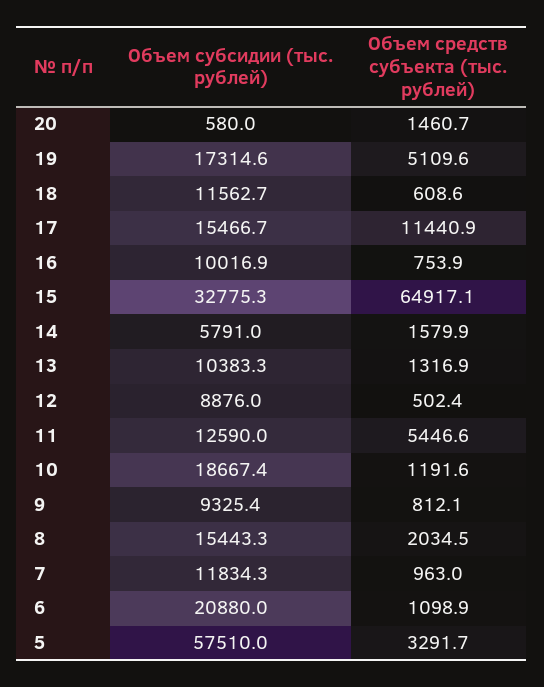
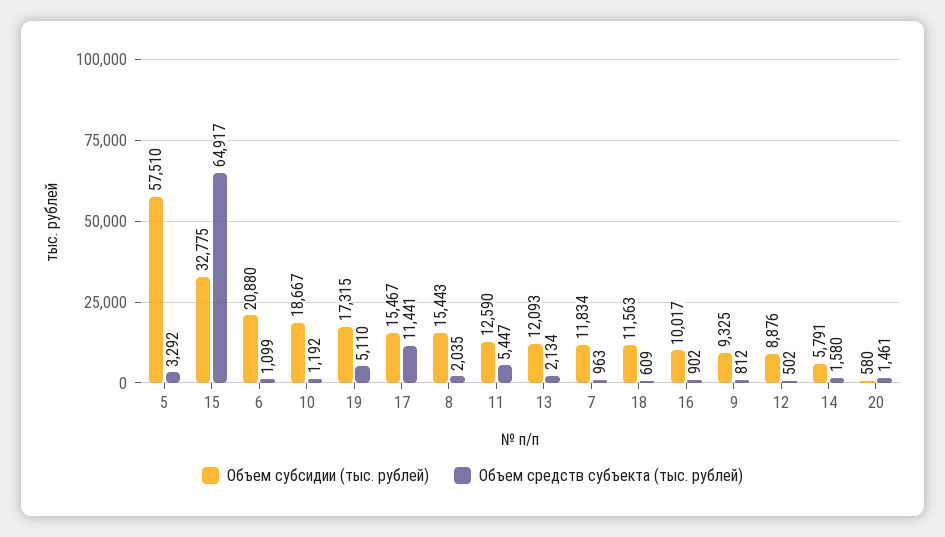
Объем средств субъекта (тыс. рублей), 16: 753.9 -> 902
Объем субсидии (тыс. рублей), 13: 10383.3 -> 12093
Объем средств субъекта (тыс. рублей), 13: 1316.9 -> 2134

